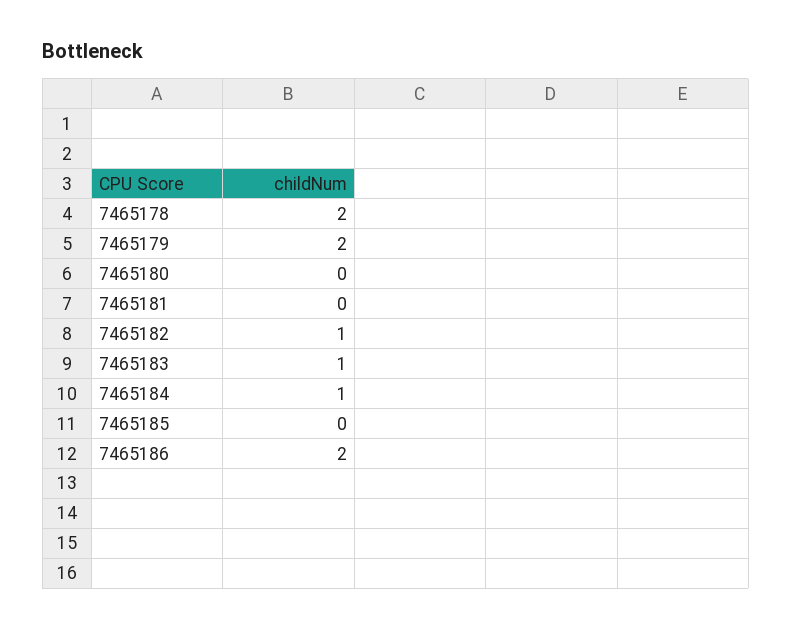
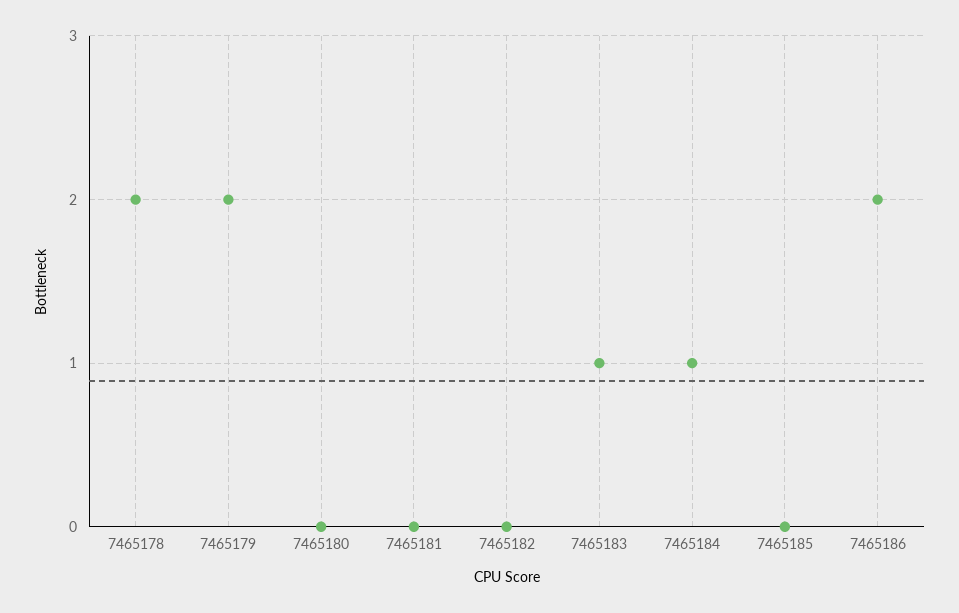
7465182: 1 -> 0

